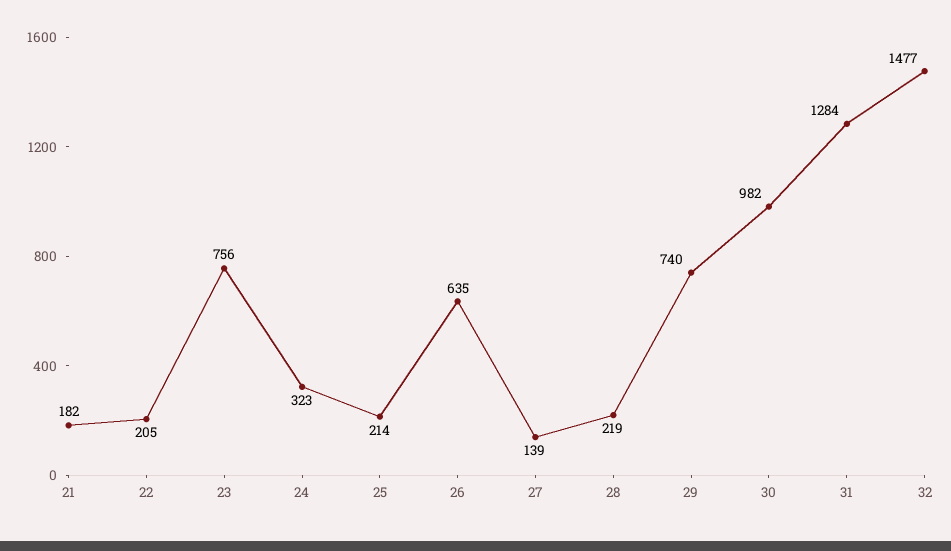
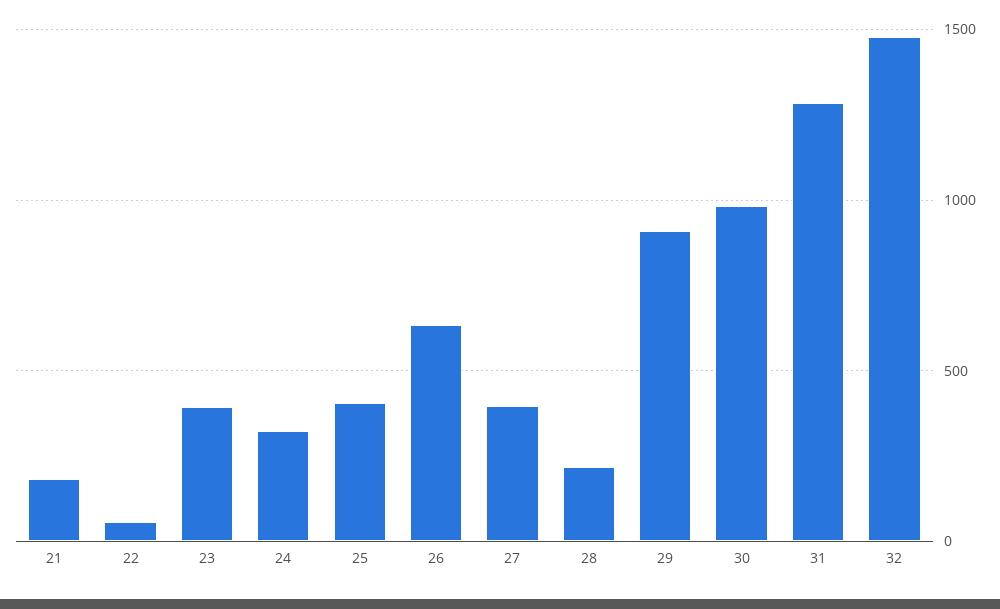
22: 205 -> 50
23: 756 -> 400
25: 214 -> 400
27: 139 -> 400
29: 740 -> 900

